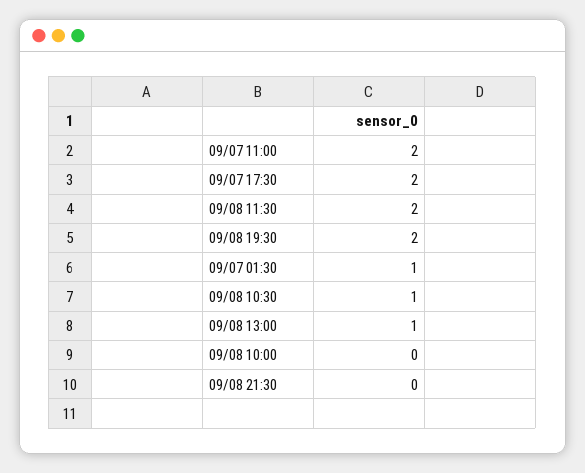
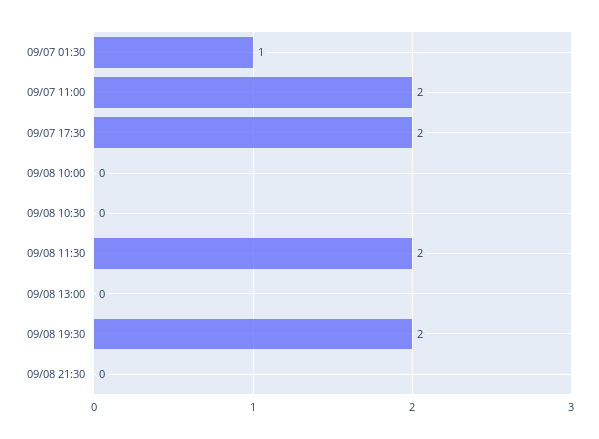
09/08 10:30: 1 -> 0
09/08 13:00: 1 -> 0

